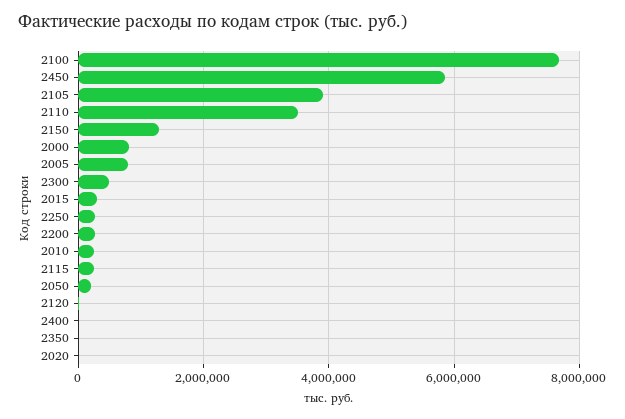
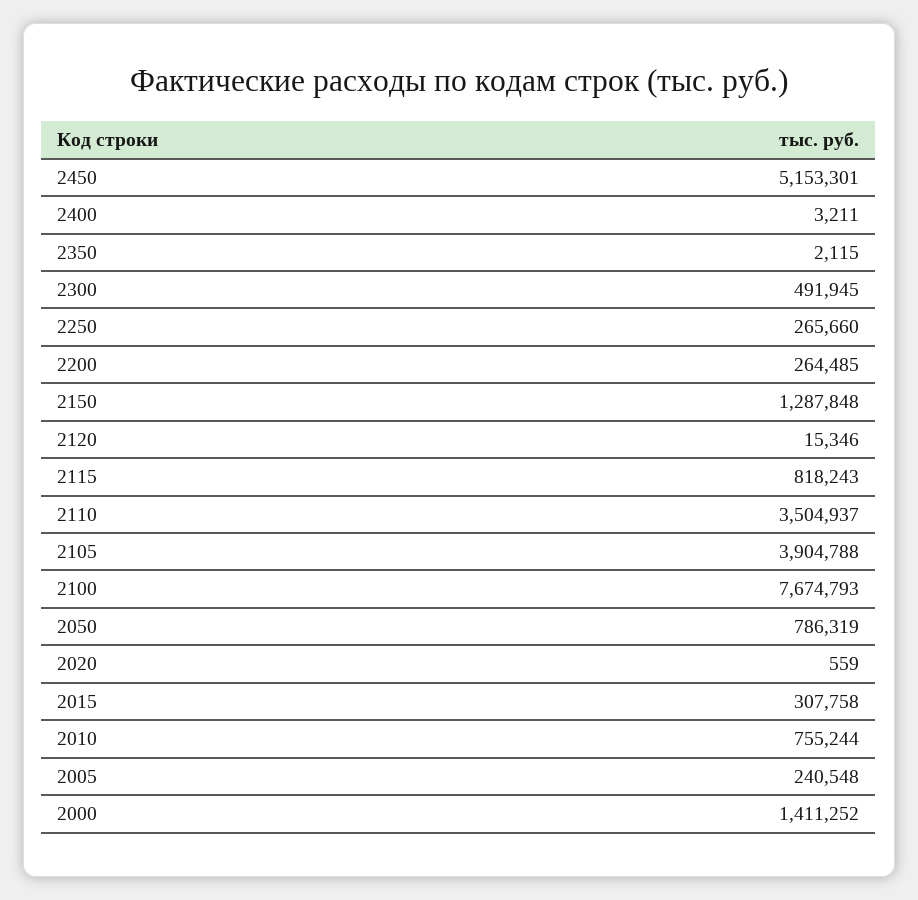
2450: 5800000 -> 5153301
2000: 800000 -> 1411252
2005: 800000 -> 240548
2010: 200000 -> 755244
2115: 200000 -> 818243
2050: 200000 -> 786319

